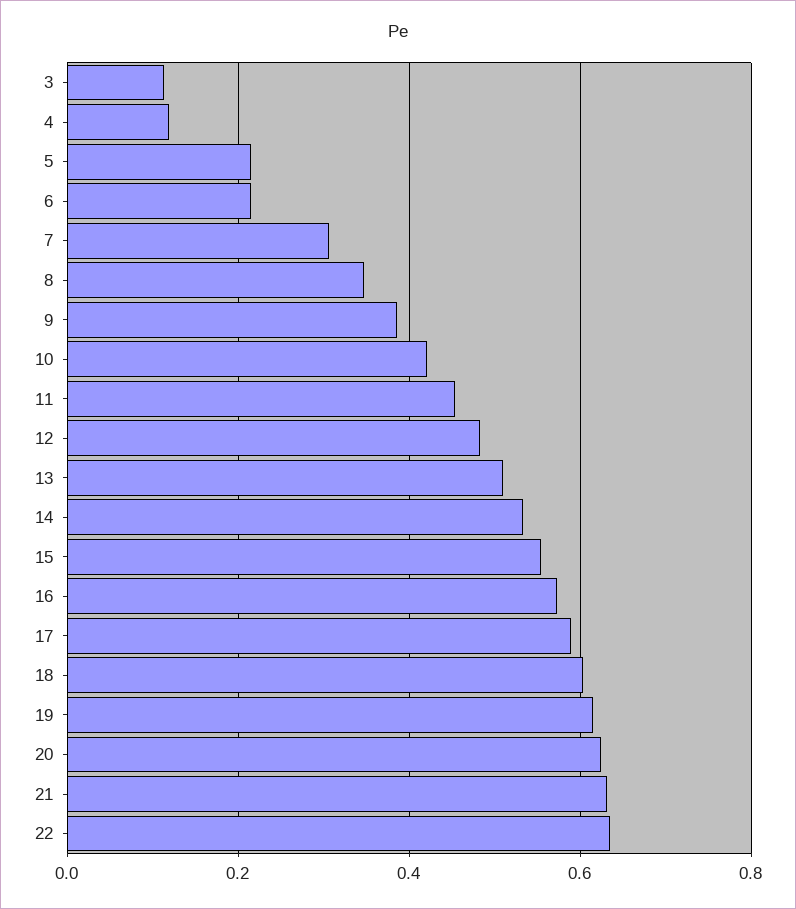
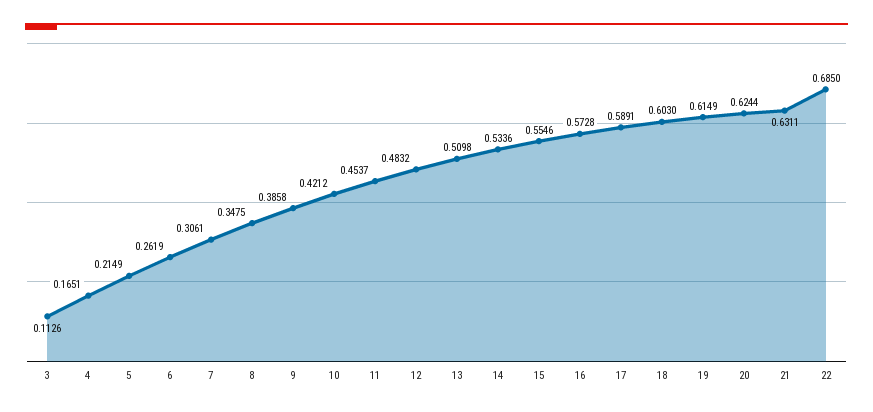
4: 0.12 -> 0.1651
6: 0.22 -> 0.2619
22: 0.64 -> 0.685

